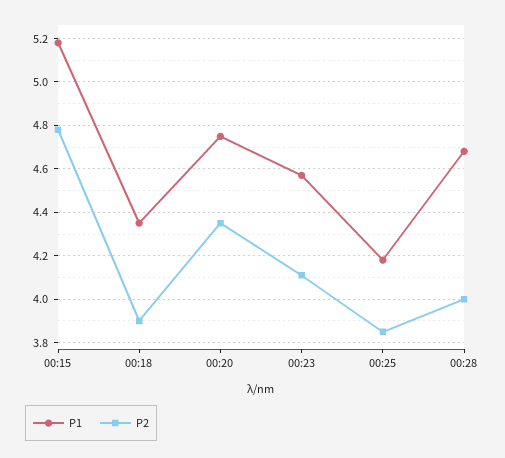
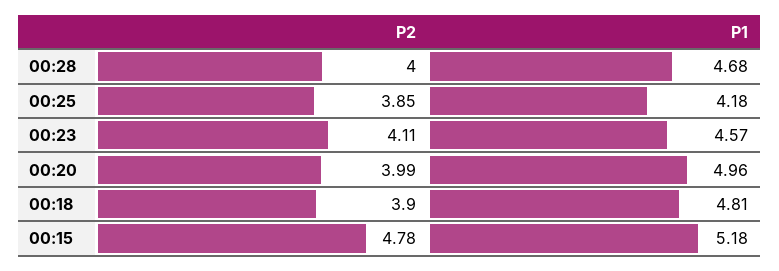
P1, 00:18: 4.35 -> 4.81
P1, 00:20: 4.75 -> 4.96
P2, 00:20: 4.35 -> 3.99

